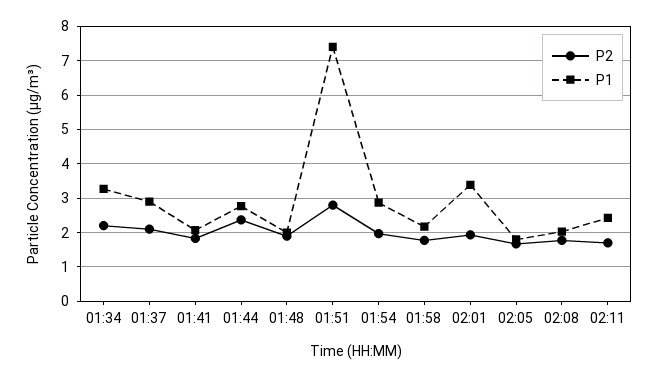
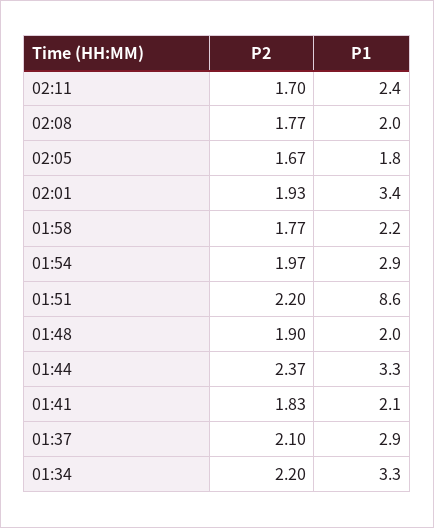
P1, 01:44: 2.8 -> 3.3
P2, 01:51: 2.8 -> 2.2
P1, 01:51: 7.4 -> 8.6

